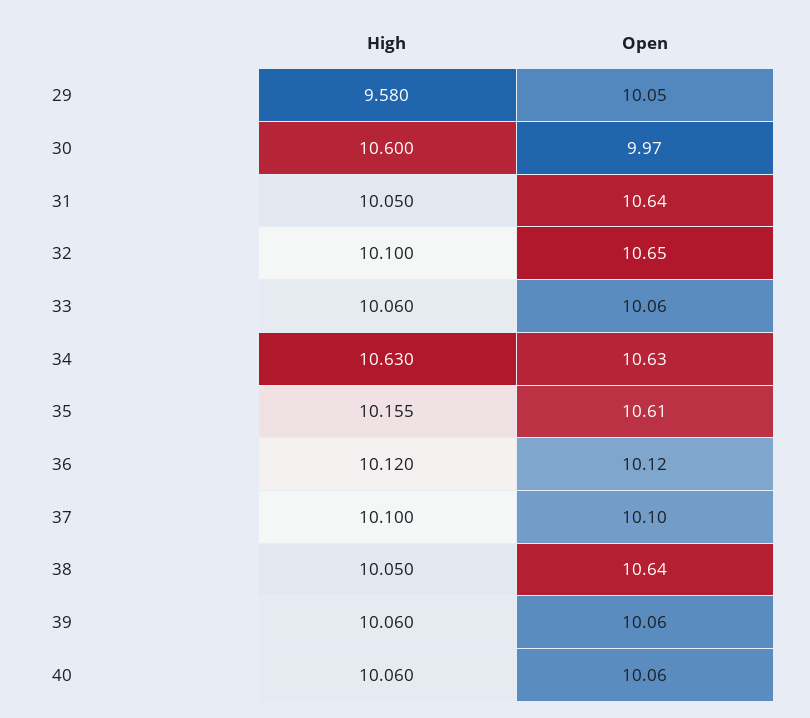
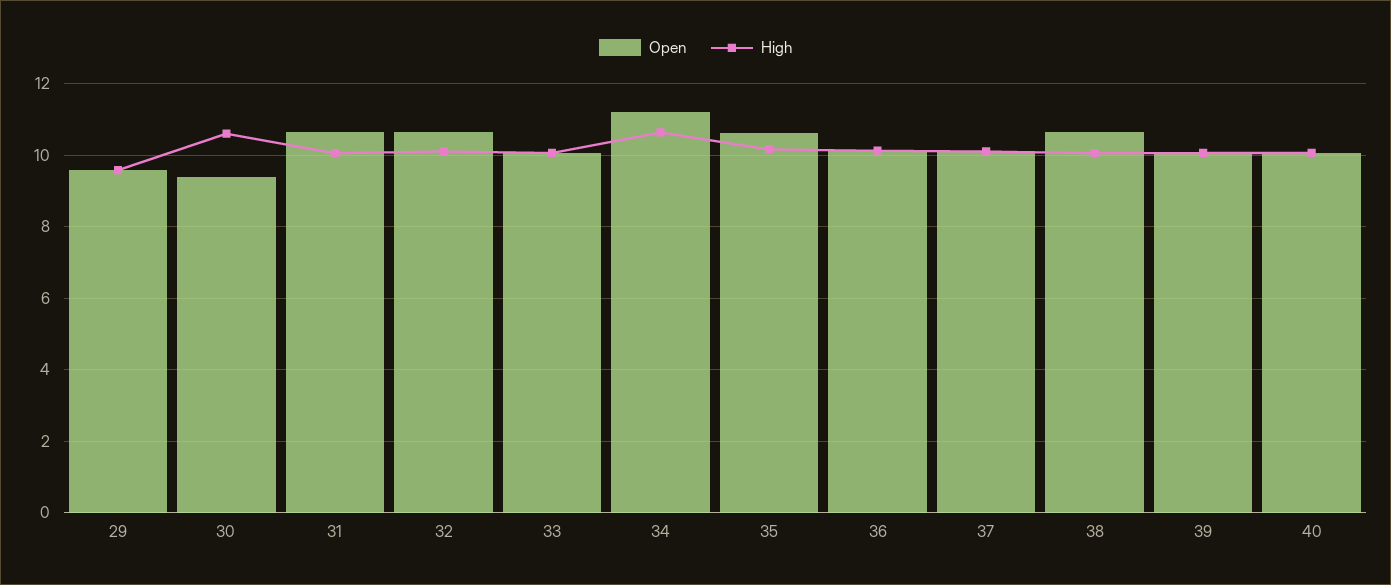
Open, 29: 10.05 -> 9.6
Open, 30: 9.97 -> 9.4
Open, 34: 10.63 -> 11.2

